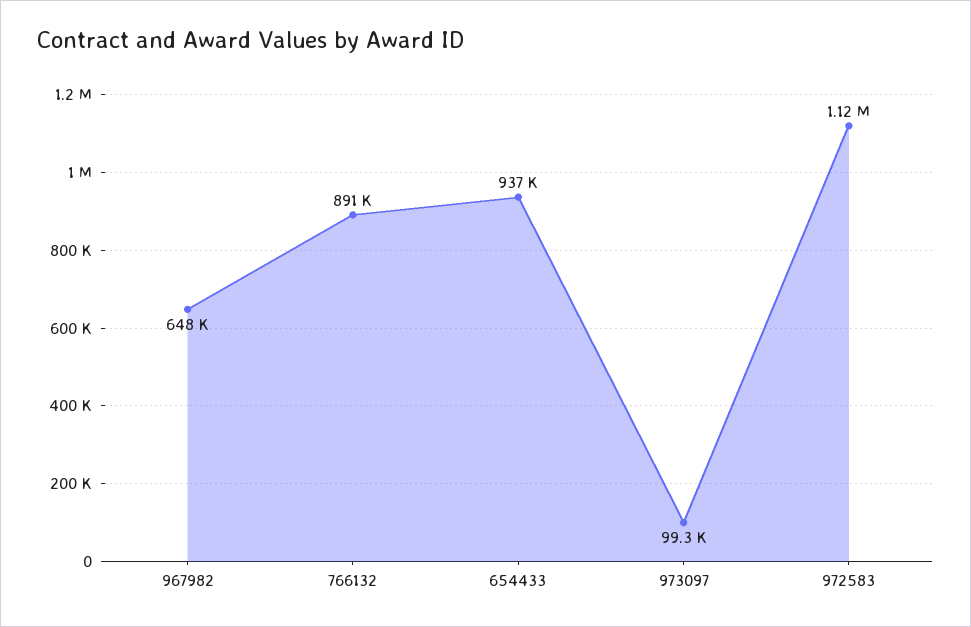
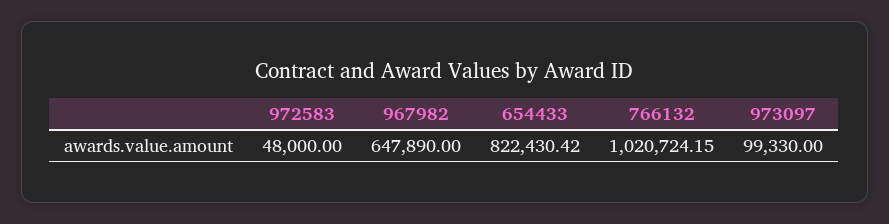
766132: 891000 -> 1020724.15
654433: 937000 -> 822430.42
972583: 1120000 -> 48000

